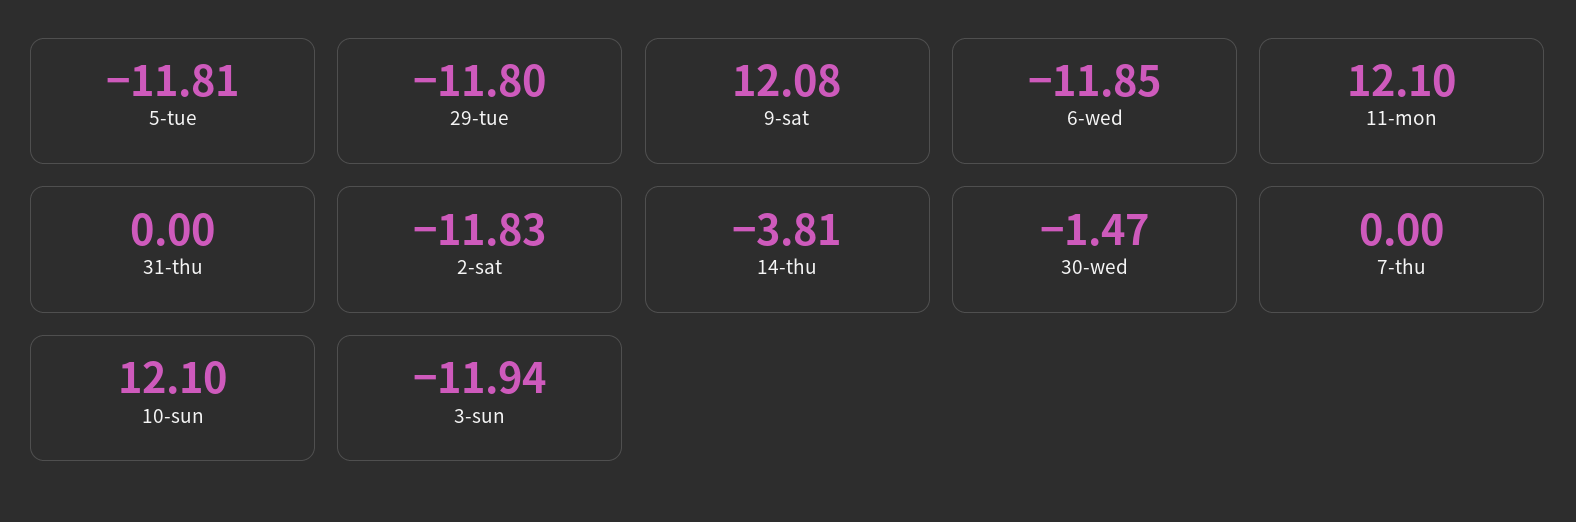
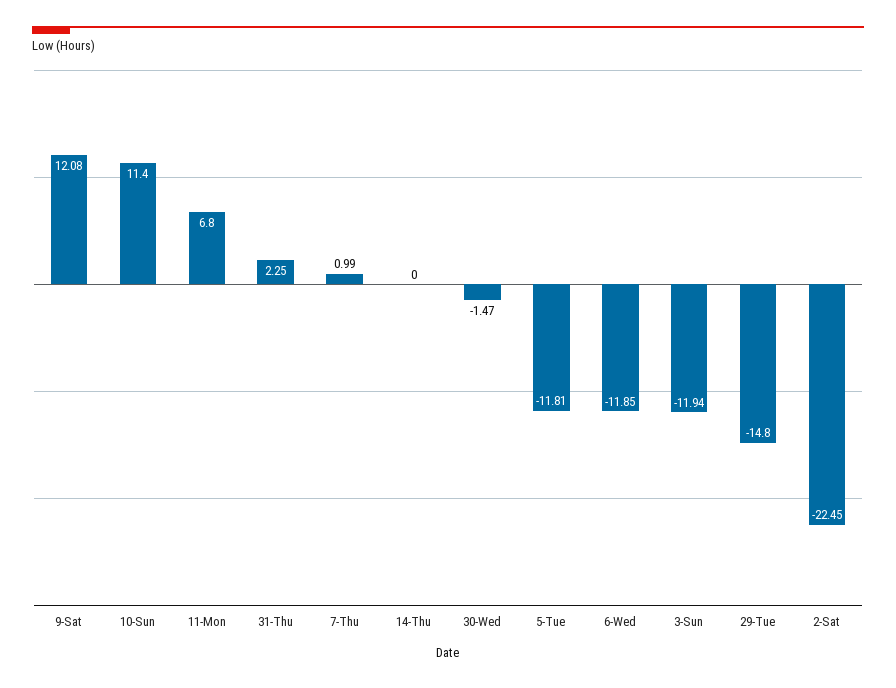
29-tue: -11.8 -> -14.8
11-mon: 12.1 -> 6.8
31-thu: 0 -> 2.25
2-sat: -11.83 -> -22.45
14-thu: -3.81 -> 0
7-thu: 0 -> 0.99
10-sun: 12.1 -> 11.4

